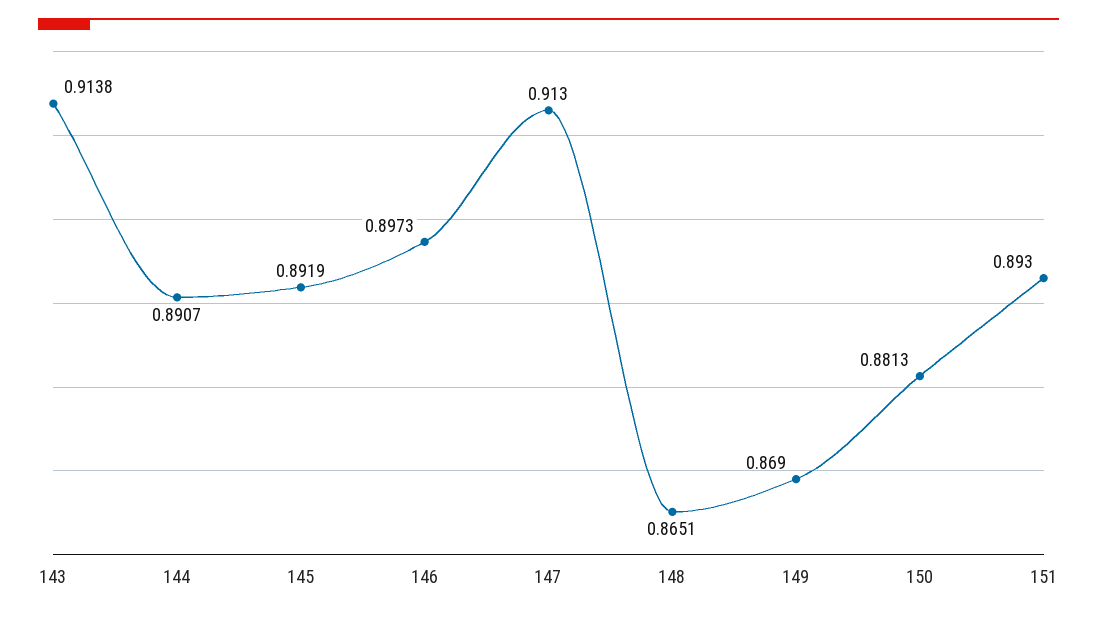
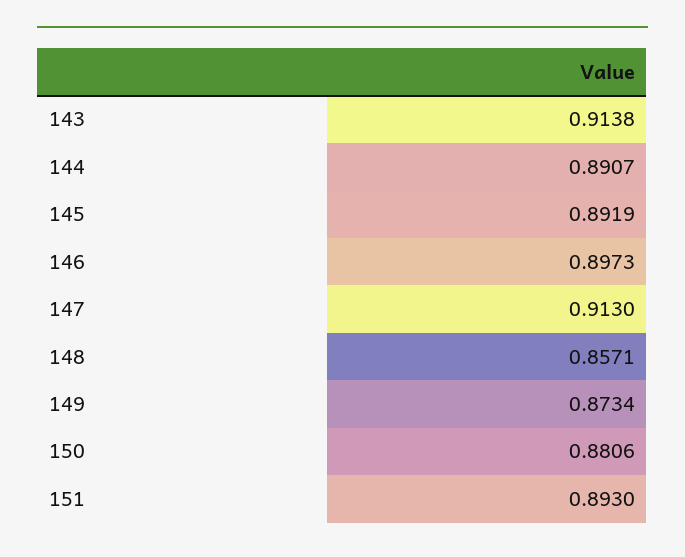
148: 0.8651 -> 0.8571
149: 0.869 -> 0.8734
150: 0.8813 -> 0.8806

